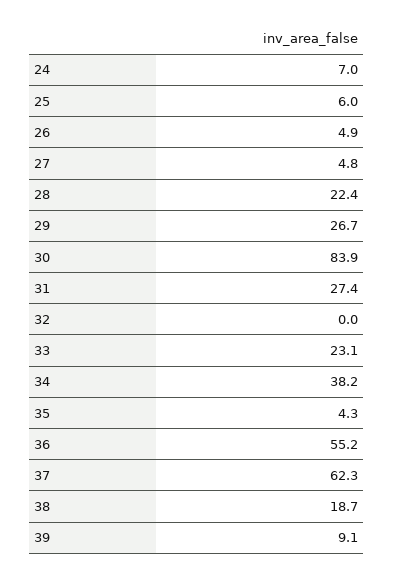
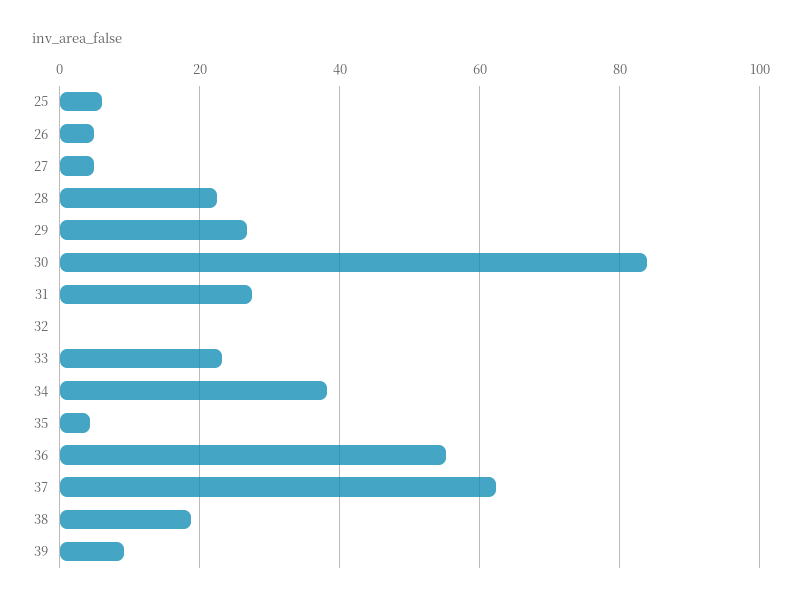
24: 7 -> none

